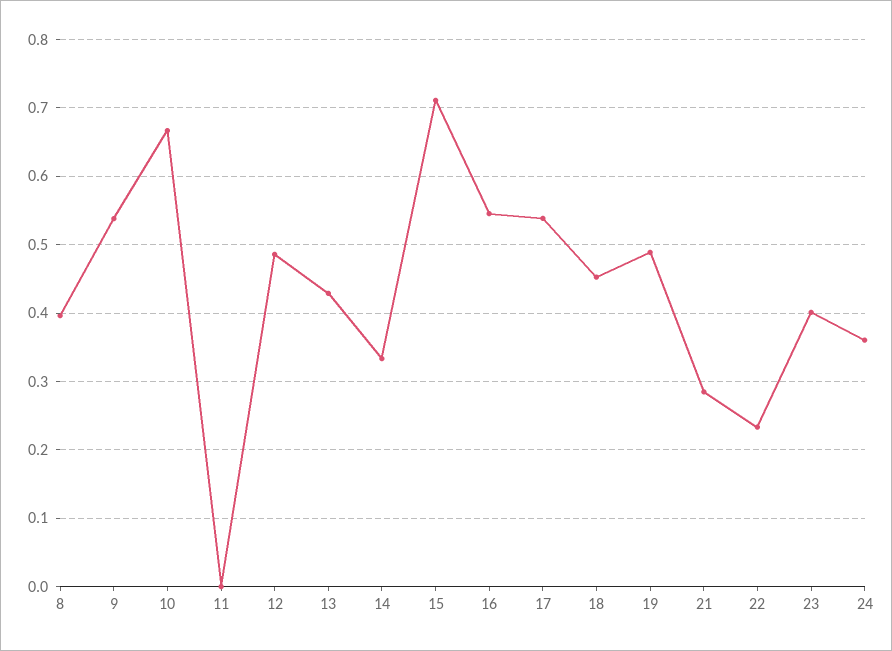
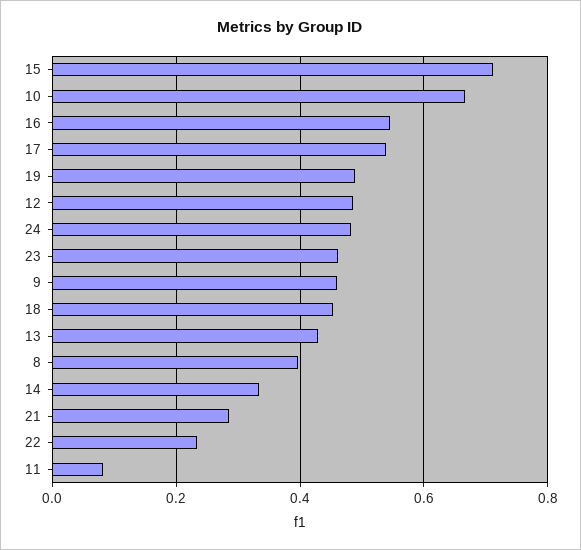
9: 0.54 -> 0.46
11: 0 -> 0.08
23: 0.4 -> 0.46
24: 0.36 -> 0.48

